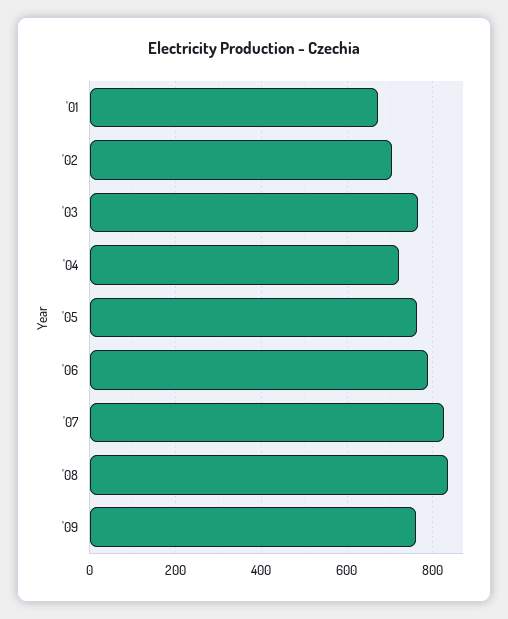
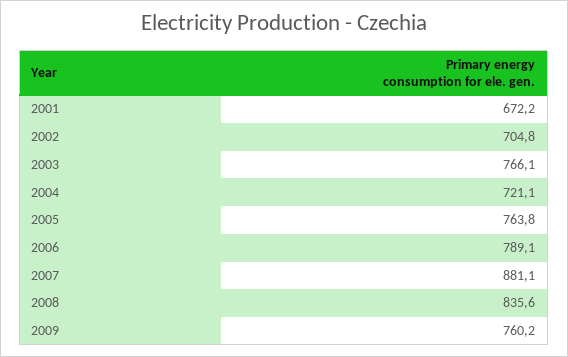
'07: 820 -> 881.1

